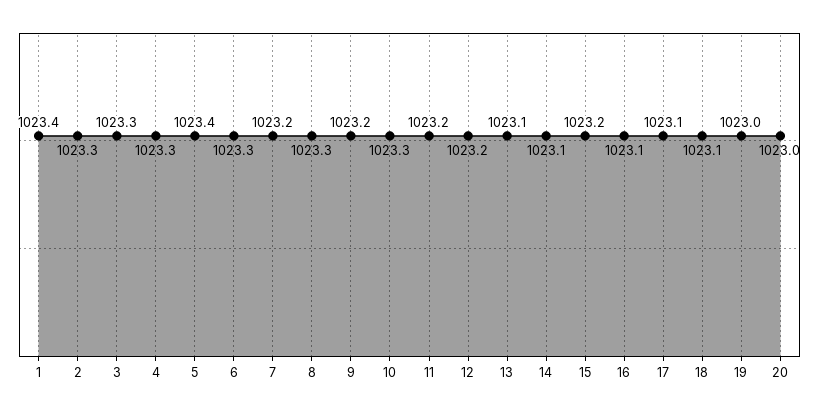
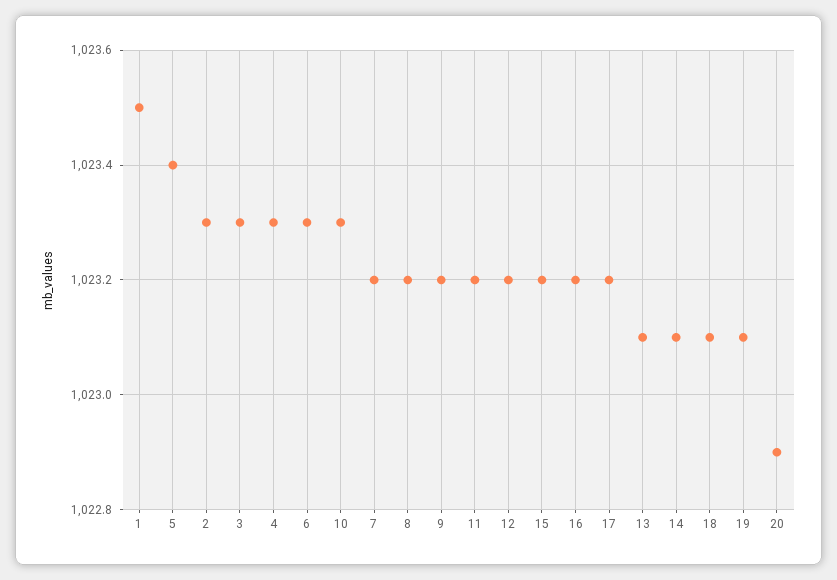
1: 1023.4 -> 1023.5
8: 1023.3 -> 1023.2
16: 1023.1 -> 1023.2
17: 1023.1 -> 1023.2
19: 1023 -> 1023.1
20: 1023 -> 1022.9

